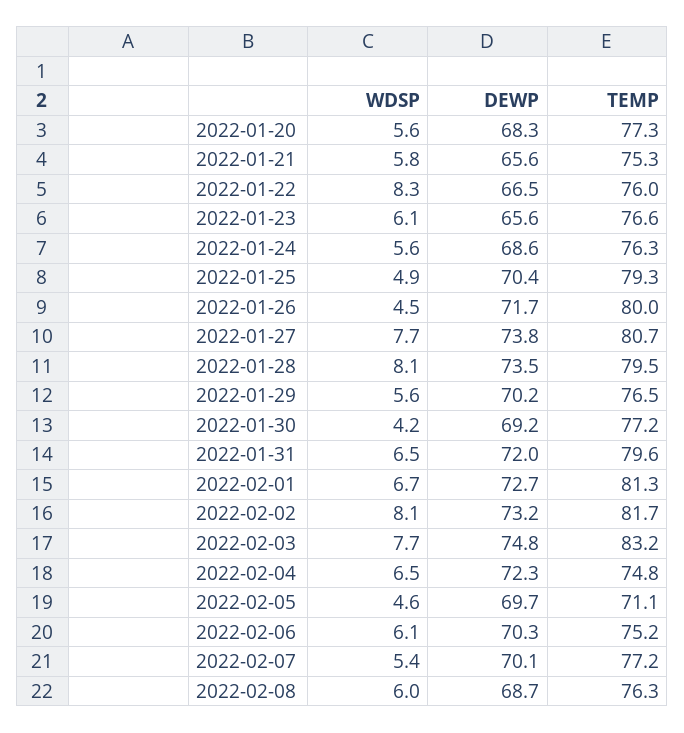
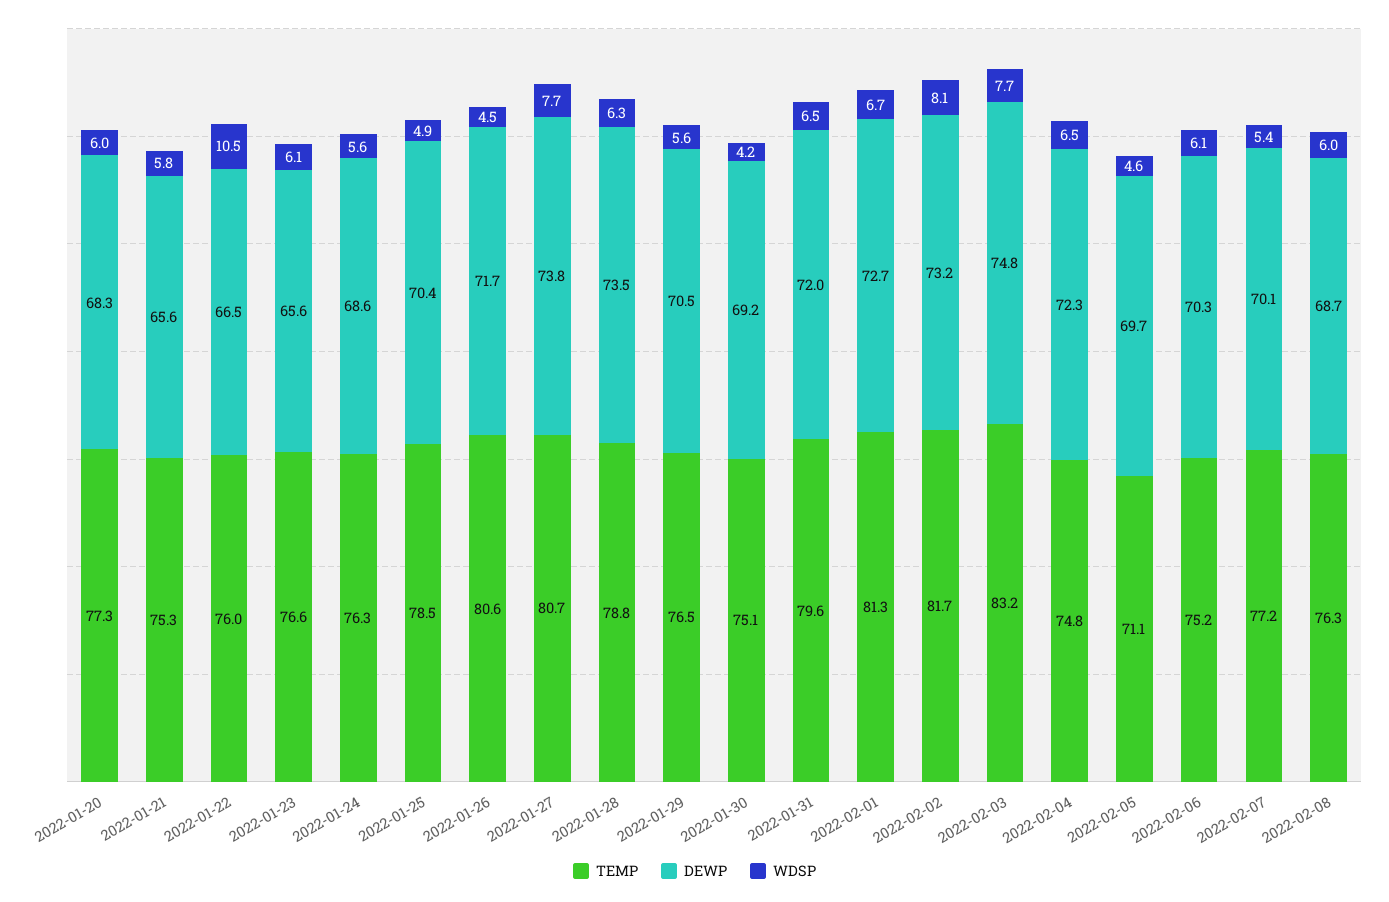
WDSP, 2022-01-20: 5.6 -> 6
WDSP, 2022-01-22: 8.3 -> 10.5
TEMP, 2022-01-25: 79.3 -> 78.5
TEMP, 2022-01-26: 80 -> 80.6
WDSP, 2022-01-28: 8.1 -> 6.3
TEMP, 2022-01-28: 79.5 -> 78.8
DEWP, 2022-01-29: 70.2 -> 70.5
TEMP, 2022-01-30: 77.2 -> 75.1

